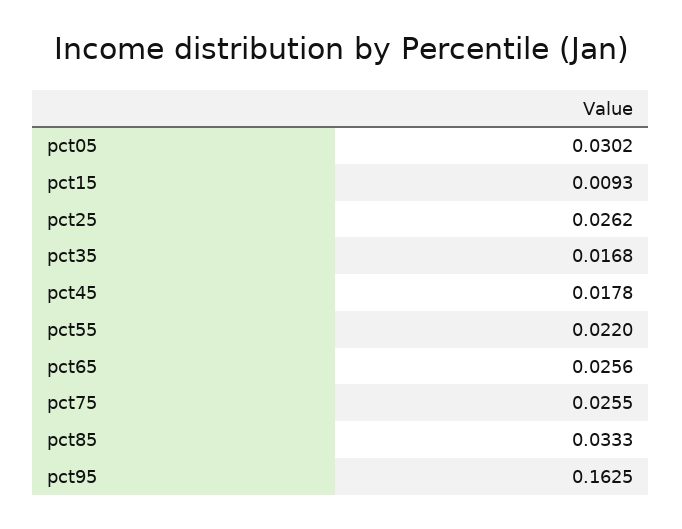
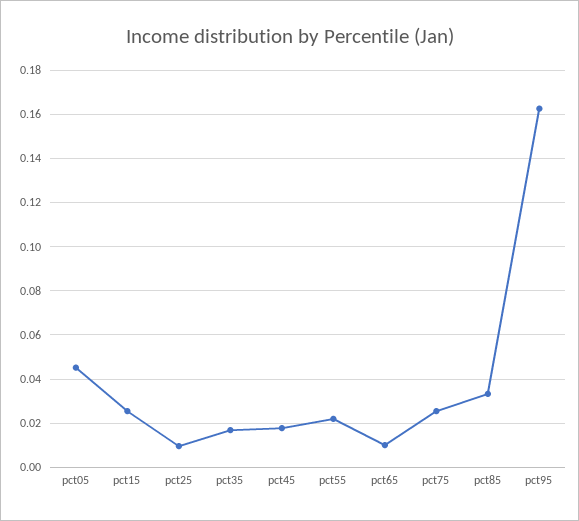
pct05: 0.0302 -> 0.045
pct15: 0.0093 -> 0.025
pct25: 0.0262 -> 0.01
pct65: 0.0256 -> 0.01

